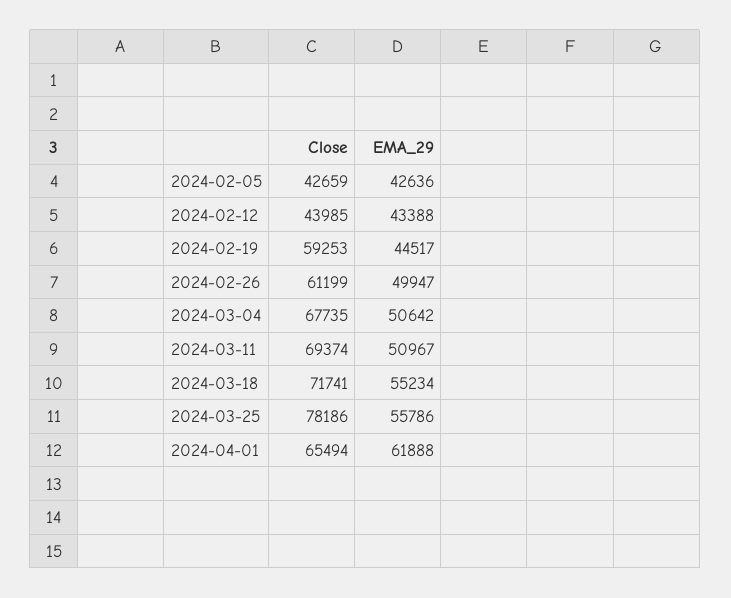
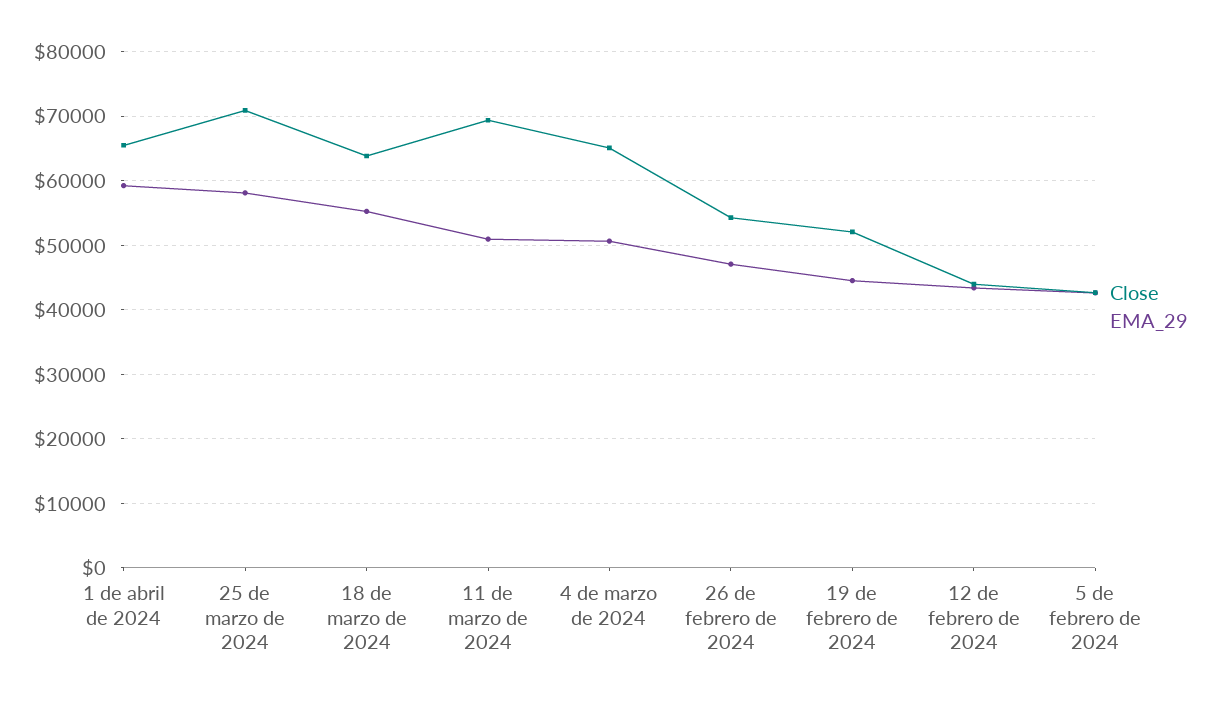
Close, 2024-02-19: 59253 -> 52000
Close, 2024-02-26: 61199 -> 54000
EMA_29, 2024-02-26: 49947 -> 47000
Close, 2024-03-04: 67735 -> 65000
Close, 2024-03-18: 71741 -> 64000
Close, 2024-03-25: 78186 -> 71000
EMA_29, 2024-03-25: 55786 -> 58000
EMA_29, 2024-04-01: 61888 -> 59000

